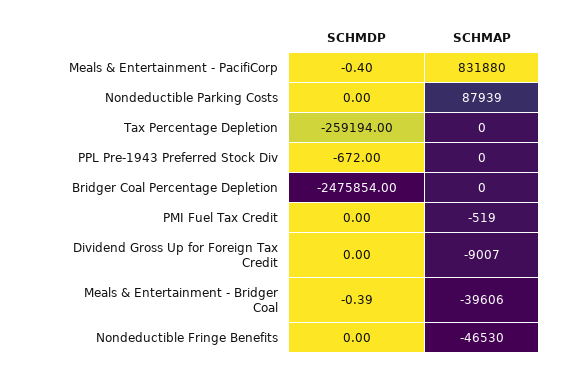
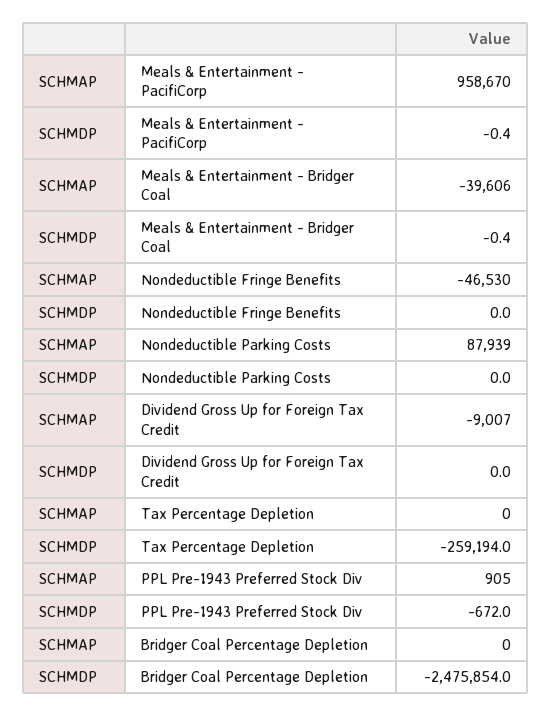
SCHMAP, Meals & Entertainment - PacifiCorp: 831880 -> 958670
SCHMAP, PPL Pre-1943 Preferred Stock Div: 0 -> 905
SCHMDP, PMI Fuel Tax Credit: 0 -> none
SCHMAP, PMI Fuel Tax Credit: -519 -> none

